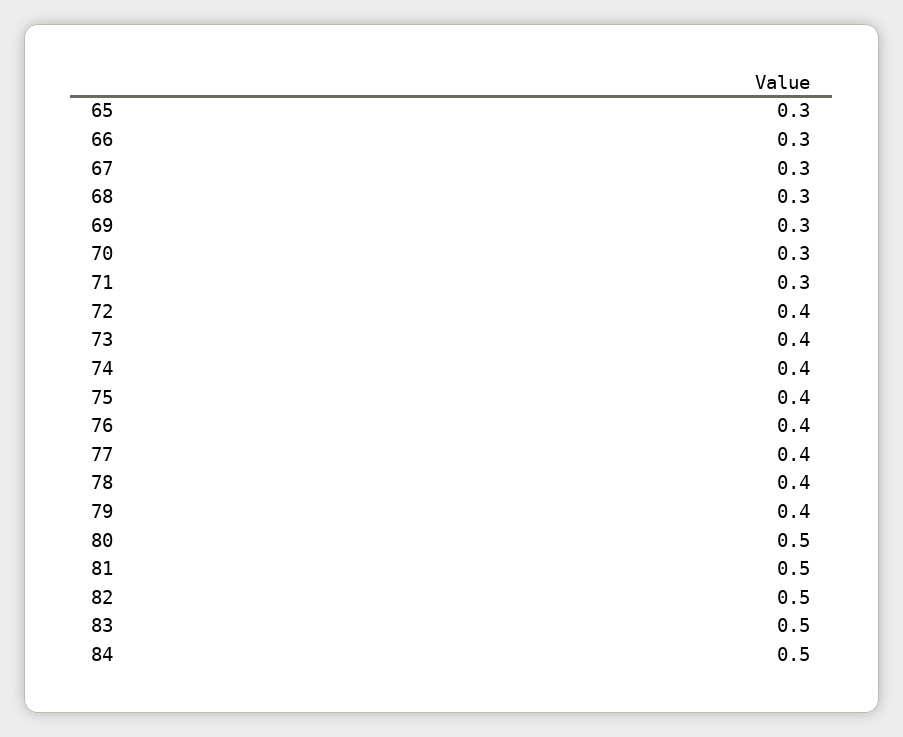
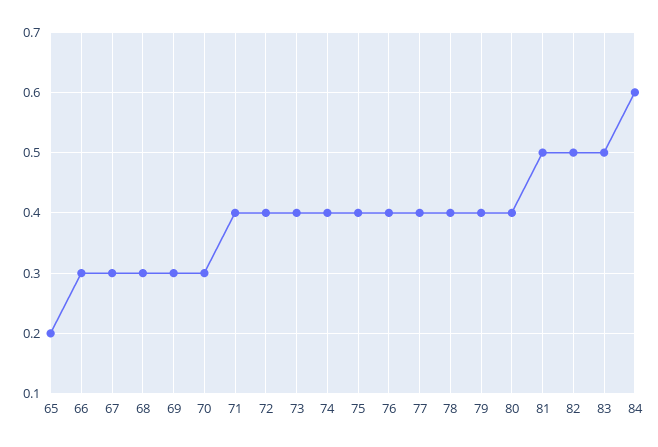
65: 0.3 -> 0.2
71: 0.3 -> 0.4
80: 0.5 -> 0.4
84: 0.5 -> 0.6

